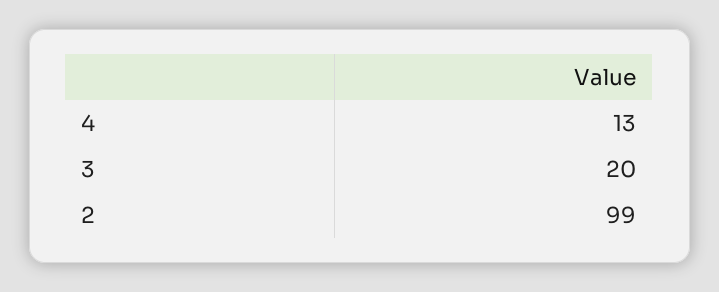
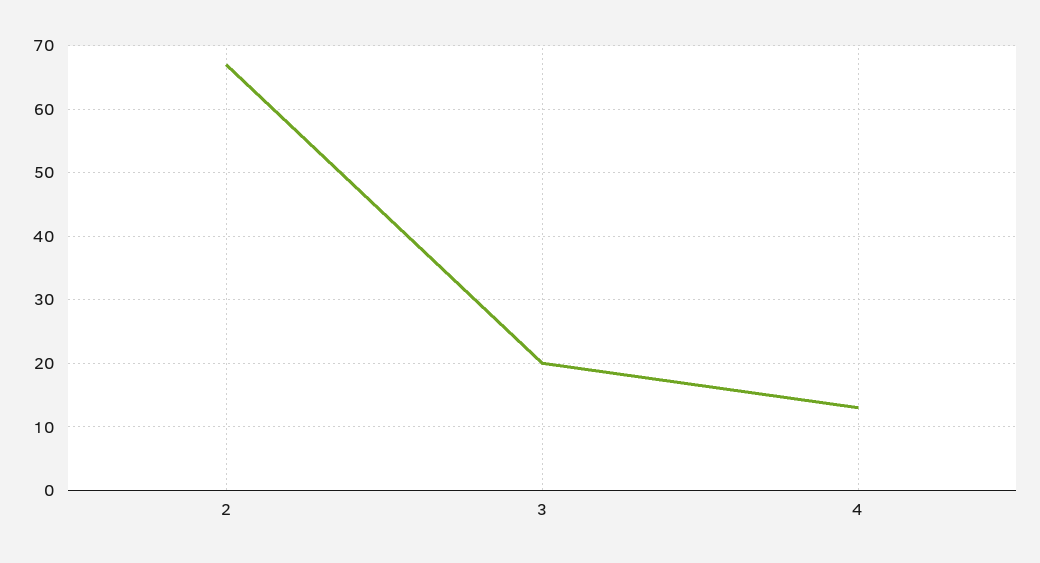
2: 99 -> 67

